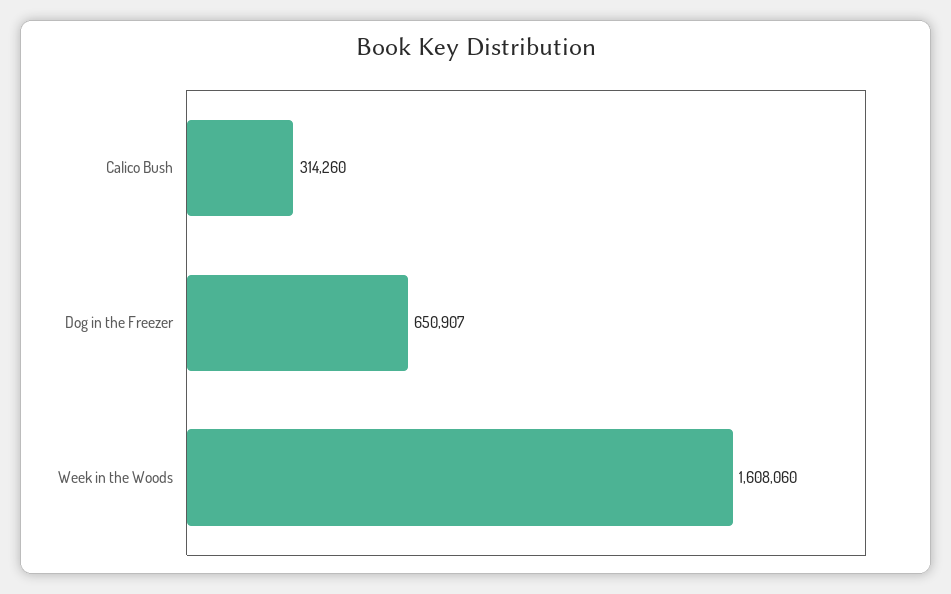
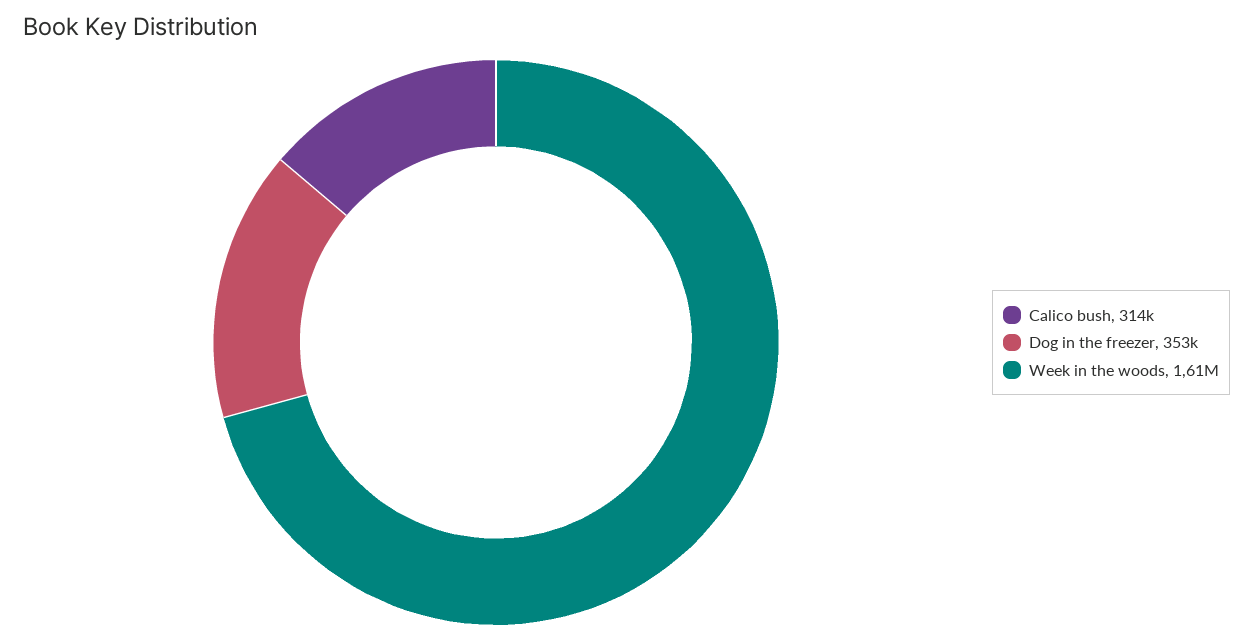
Dog in the Freezer: 650907 -> 353000

